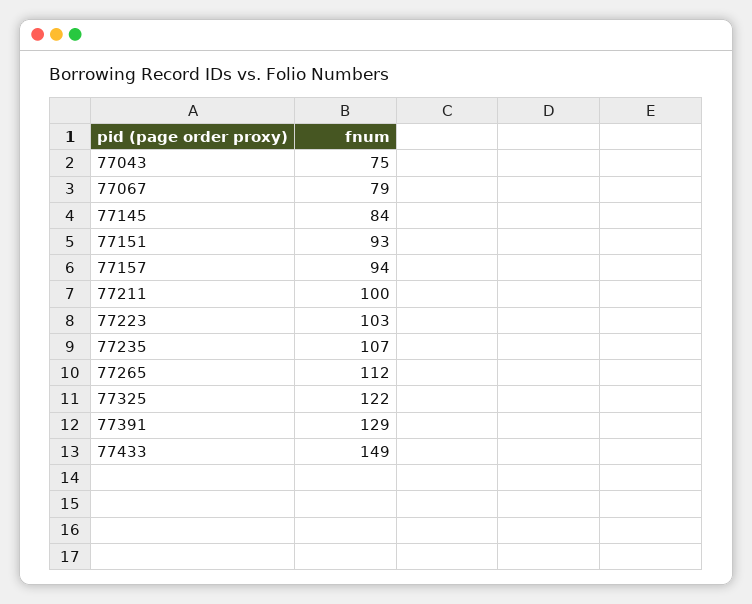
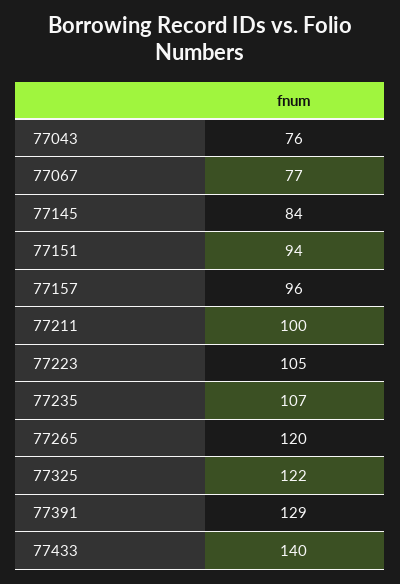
77043: 75 -> 76
77067: 79 -> 77
77151: 93 -> 94
77157: 94 -> 96
77223: 103 -> 105
77265: 112 -> 120
77433: 149 -> 140

